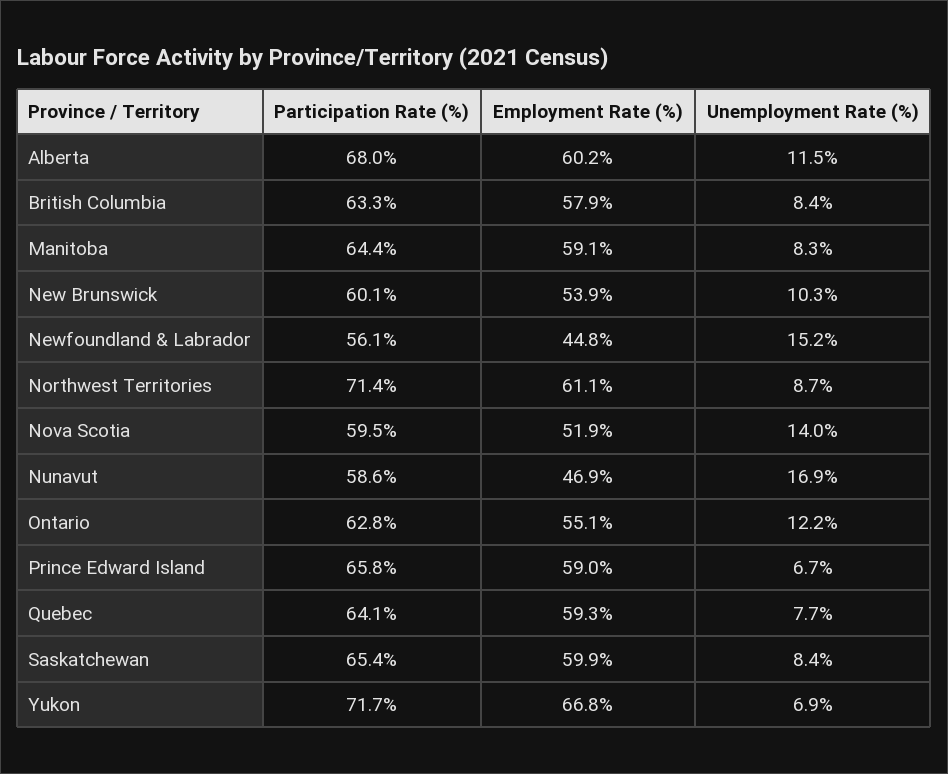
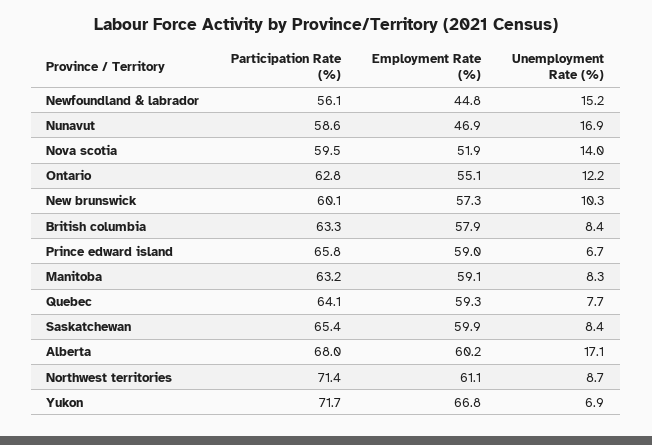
Unemployment Rate (%), Alberta: 11.5 -> 17.1
Participation Rate (%), Manitoba: 64.4 -> 63.2
Employment Rate (%), New Brunswick: 53.9 -> 57.3

